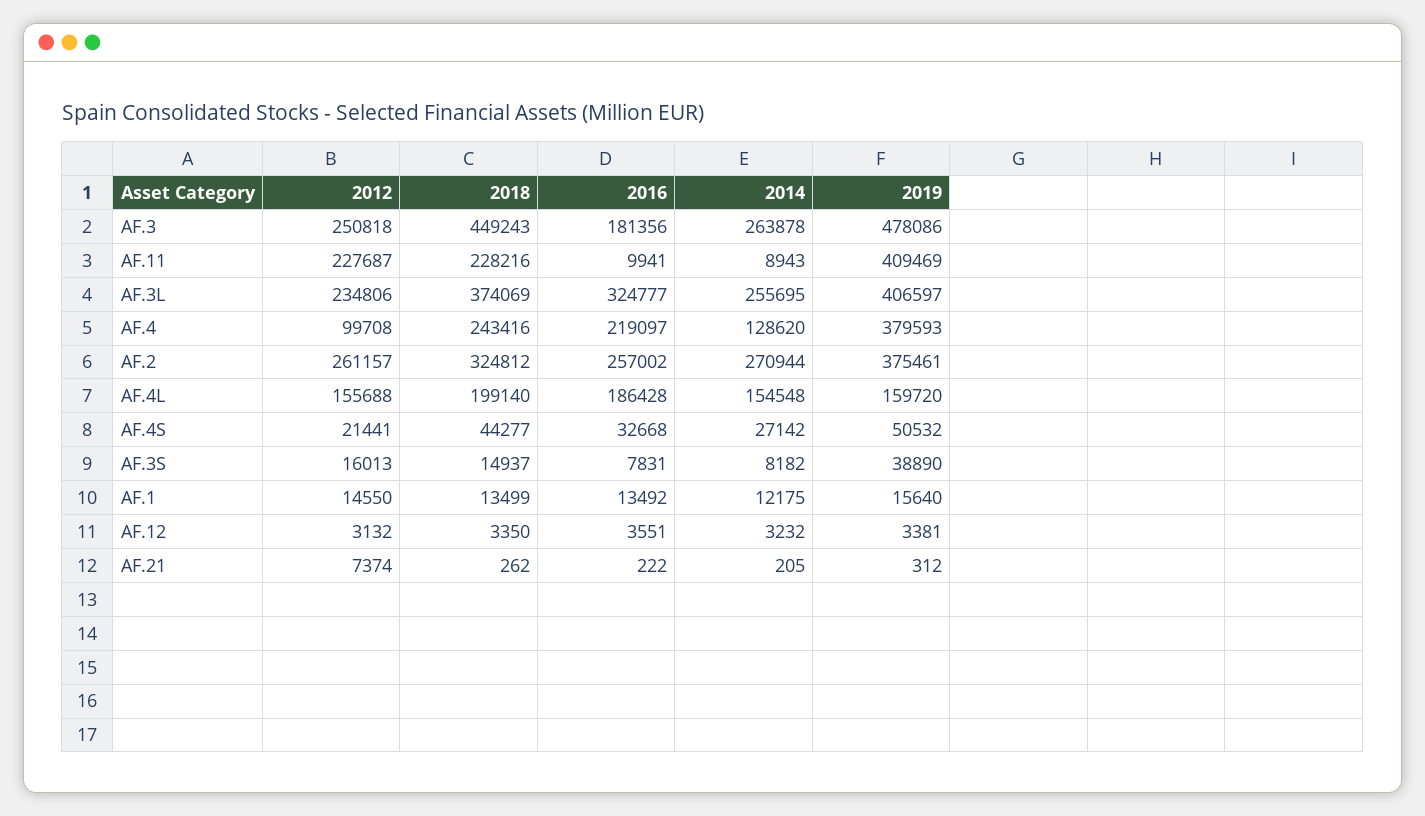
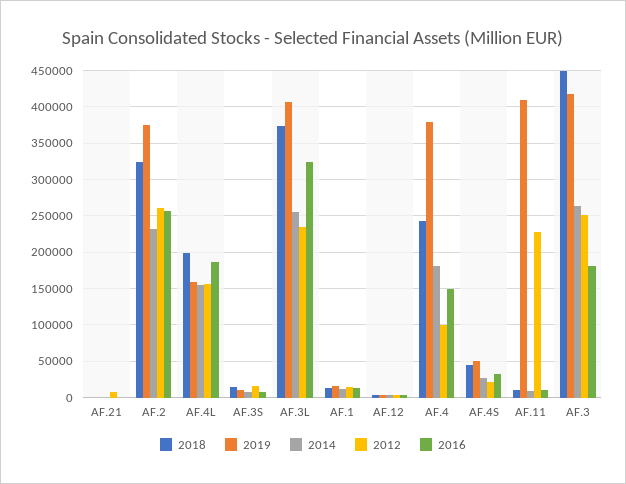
2019, AF.3: 478086 -> 420000
2018, AF.11: 228216 -> 10000
2016, AF.4: 219097 -> 150000
2014, AF.4: 128620 -> 180000
2014, AF.2: 270944 -> 230000
2019, AF.3S: 38890 -> 10000

